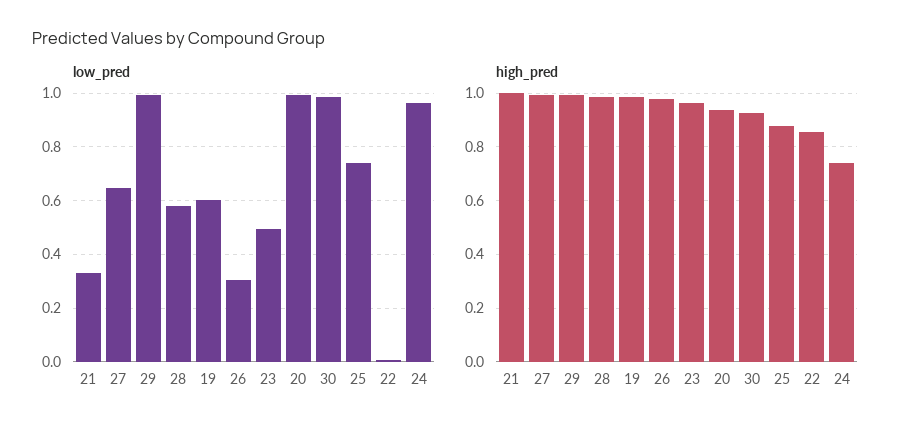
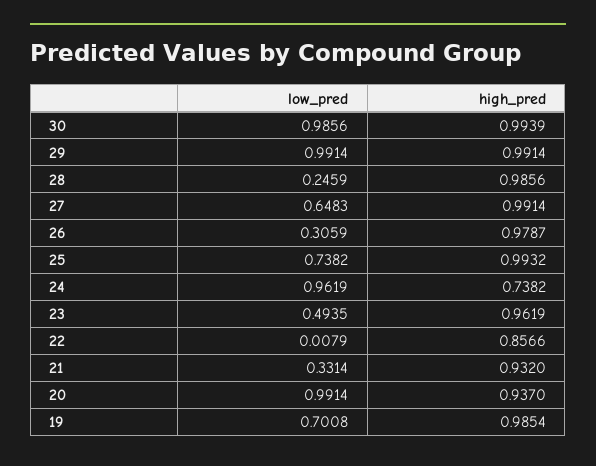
low_pred, 28: 0.575 -> 0.2459
low_pred, 19: 0.6 -> 0.7008
high_pred, 21: 1 -> 0.932
high_pred, 30: 0.925 -> 0.9939
high_pred, 25: 0.875 -> 0.9932

